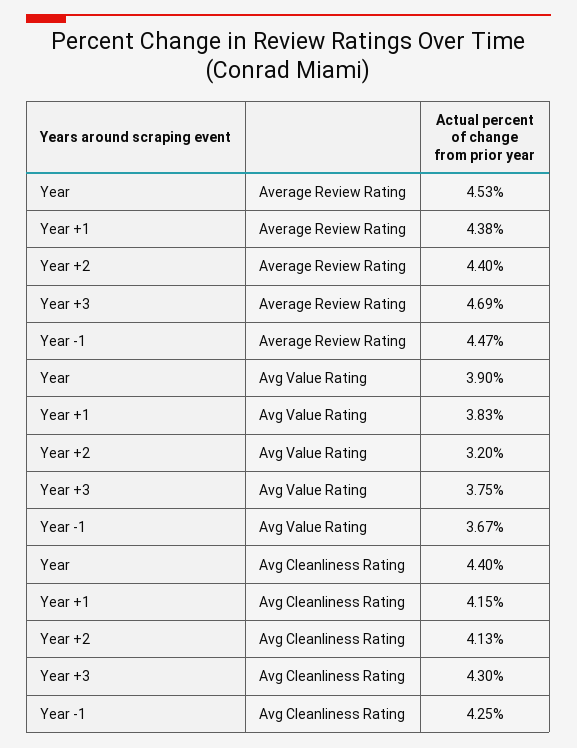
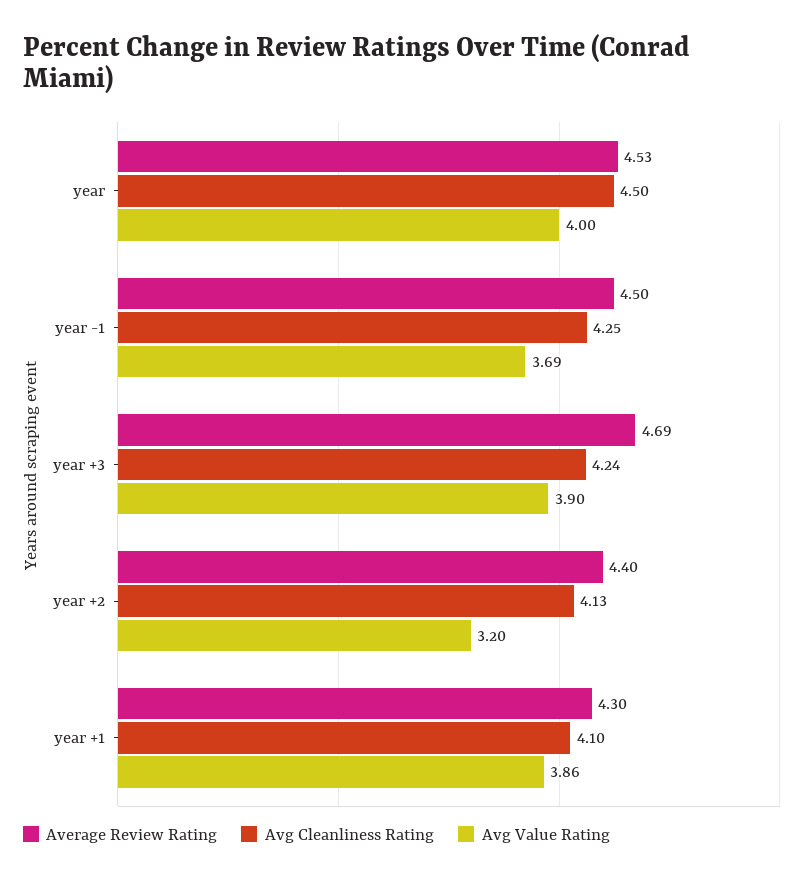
Average Review Rating, Year +1: 4.38 -> 4.3
Average Review Rating, Year -1: 4.47 -> 4.5
Avg Value Rating, Year: 3.9 -> 4
Avg Value Rating, Year +1: 3.83 -> 3.86
Avg Value Rating, Year +3: 3.75 -> 3.9
Avg Value Rating, Year -1: 3.67 -> 3.69
Avg Cleanliness Rating, Year: 4.4 -> 4.5
Avg Cleanliness Rating, Year +1: 4.15 -> 4.1
Avg Cleanliness Rating, Year +3: 4.3 -> 4.24

